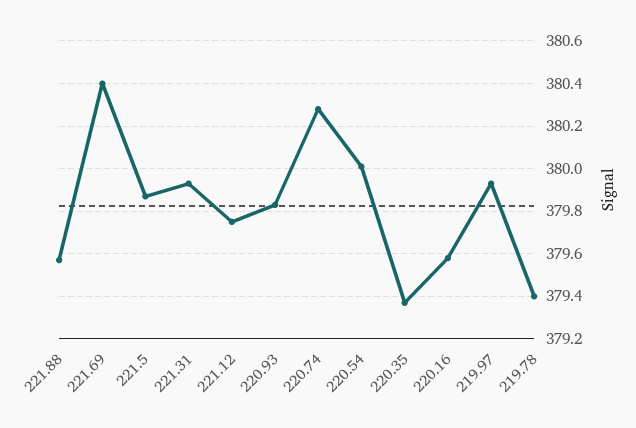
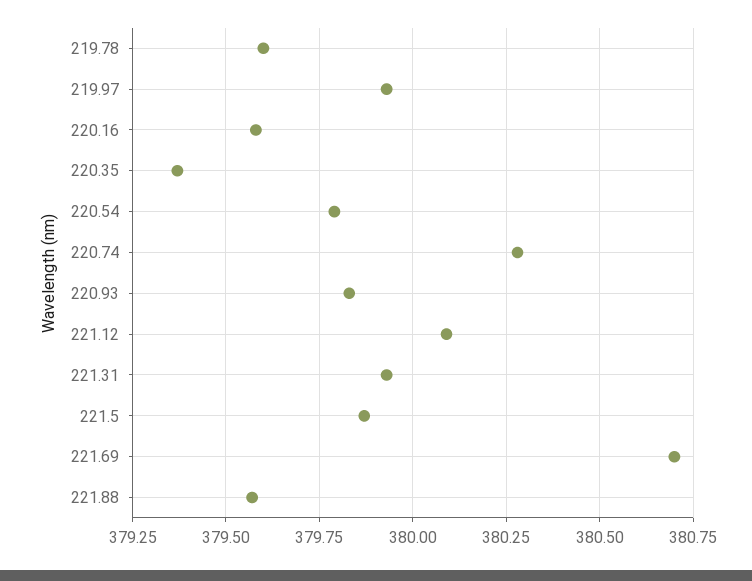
221.69: 380.4 -> 380.7
221.12: 379.75 -> 380.1
220.54: 380 -> 379.8
219.78: 379.4 -> 379.6

